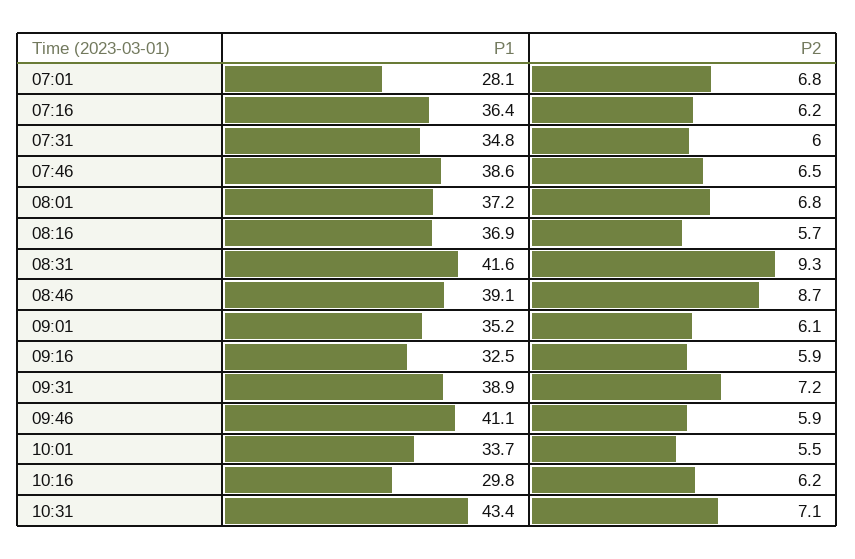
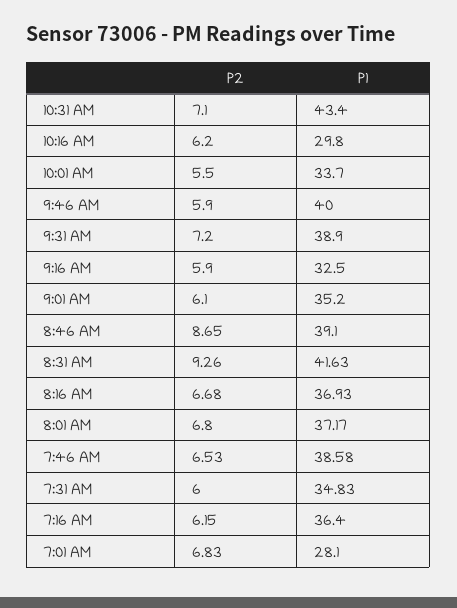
P2, 08:16: 5.7 -> 6.68
P1, 09:46: 41.1 -> 40

